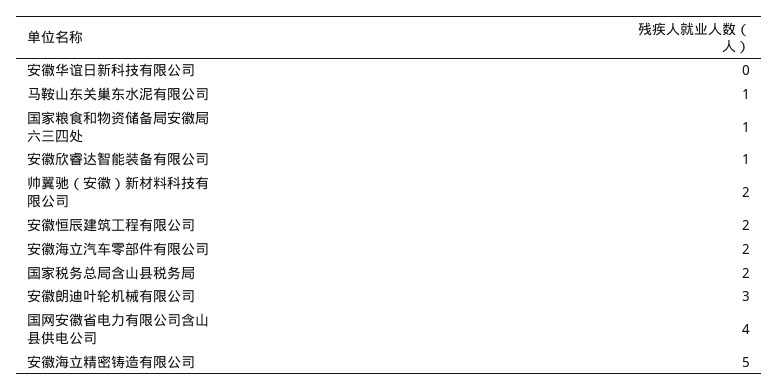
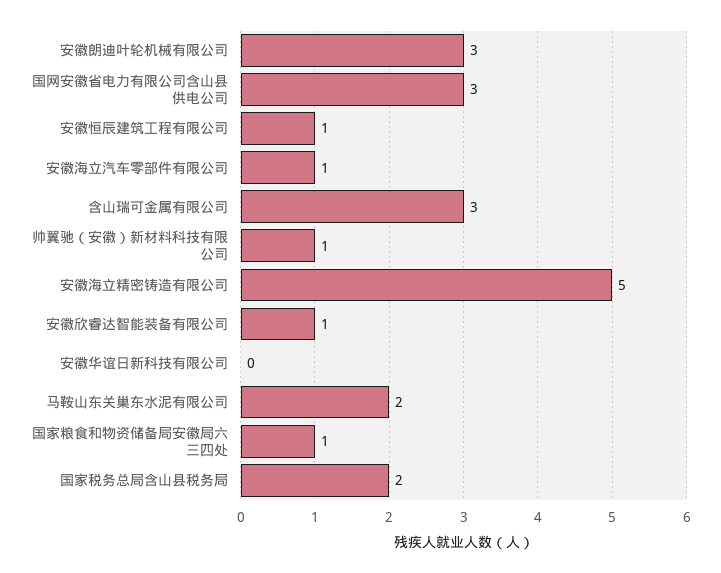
马鞍山东关巢东水泥有限公司: 1 -> 2
帅翼驰（安徽）新材料科技有限公司: 2 -> 1
安徽恒辰建筑工程有限公司: 2 -> 1
安徽海立汽车零部件有限公司: 2 -> 1
国网安徽省电力有限公司含山县供电公司: 4 -> 3
含山瑞可金属有限公司: none -> 3

